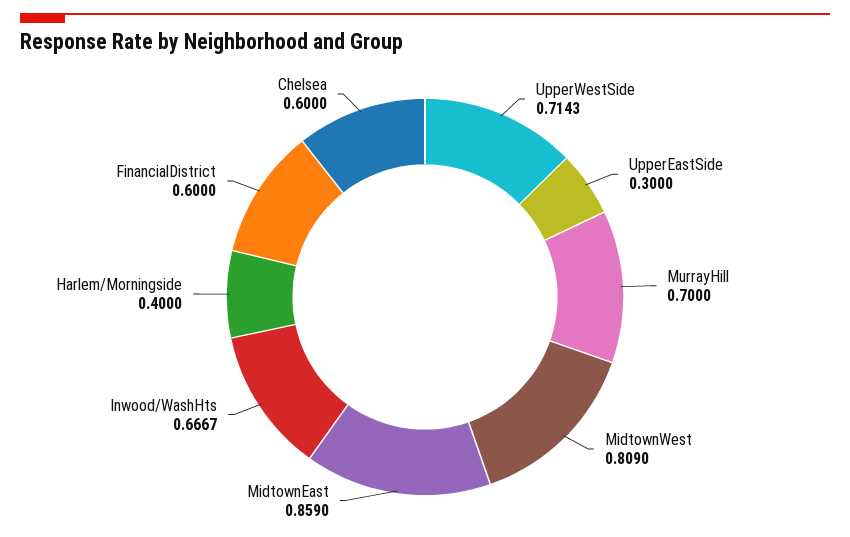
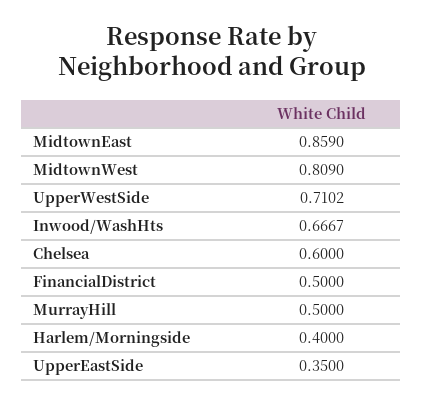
UpperWestSide: 0.7143 -> 0.7102
UpperEastSide: 0.3 -> 0.35
MurrayHill: 0.7 -> 0.5
FinancialDistrict: 0.6 -> 0.5

